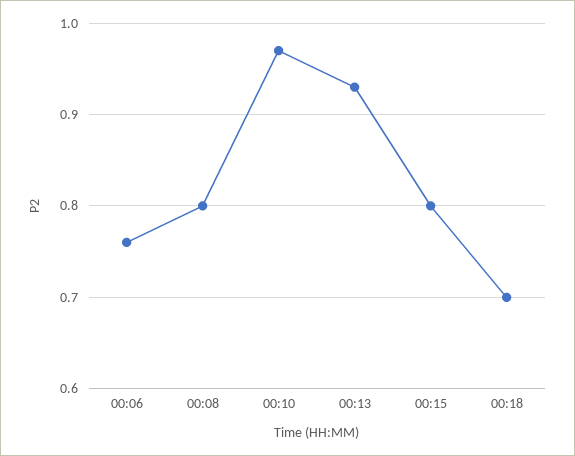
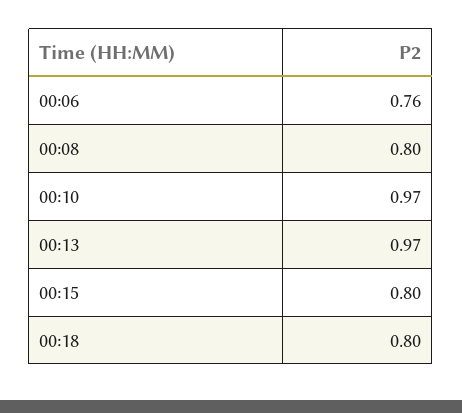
00:13: 0.93 -> 0.97
00:18: 0.7 -> 0.8

